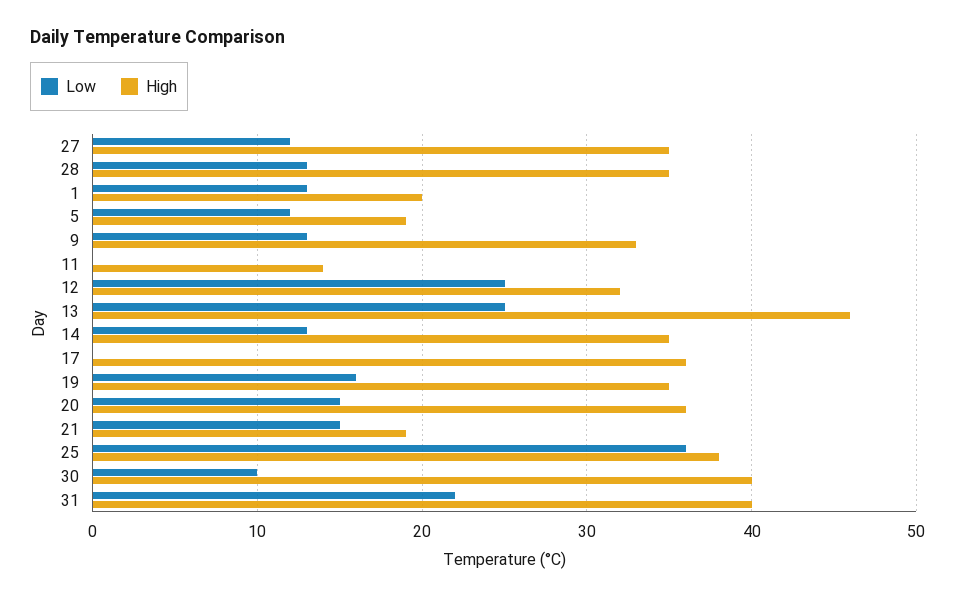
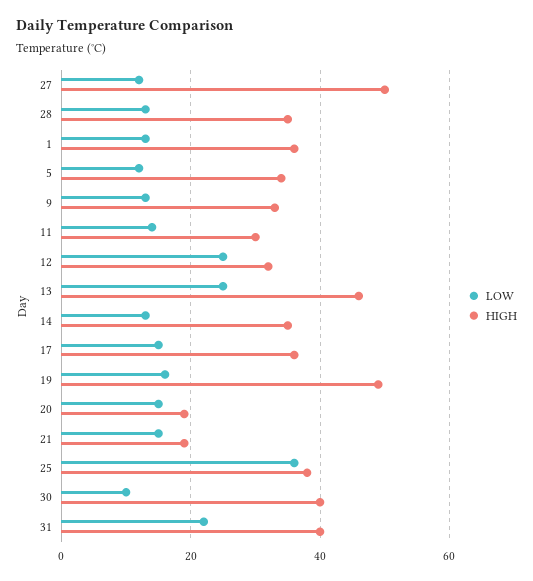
High, 27: 35 -> 50
High, 1: 20 -> 35
High, 5: 19 -> 35
Low, 11: 0 -> 15
High, 11: 14 -> 30
Low, 17: 0 -> 15
High, 19: 35 -> 50
High, 20: 36 -> 20

